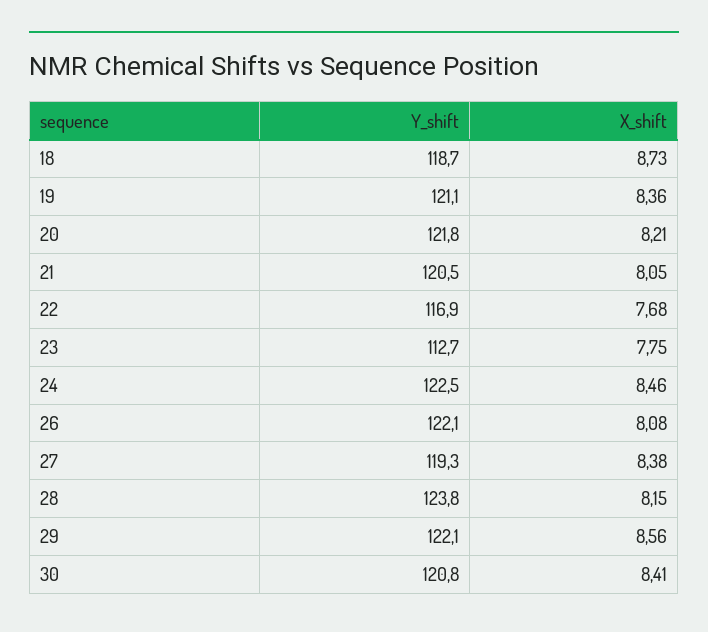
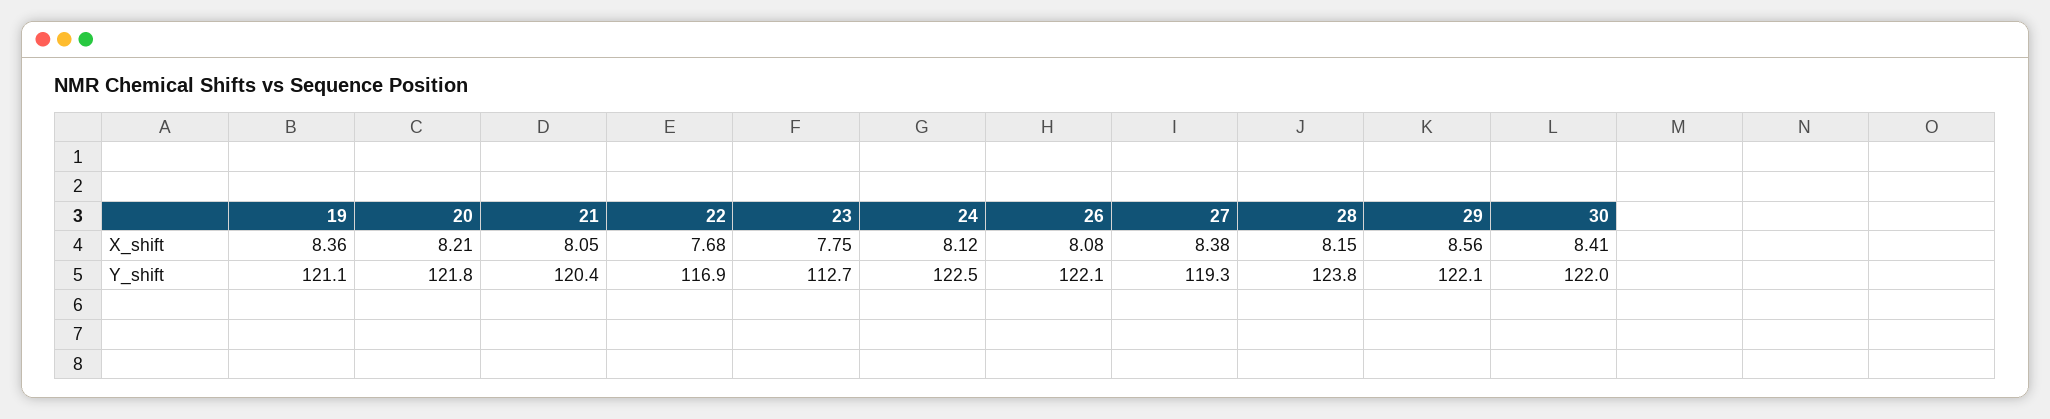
Y_shift, 18: 118.7 -> none
X_shift, 18: 8.73 -> none
Y_shift, 21: 120.5 -> 120.4
X_shift, 24: 8.46 -> 8.12
Y_shift, 30: 120.8 -> 122

